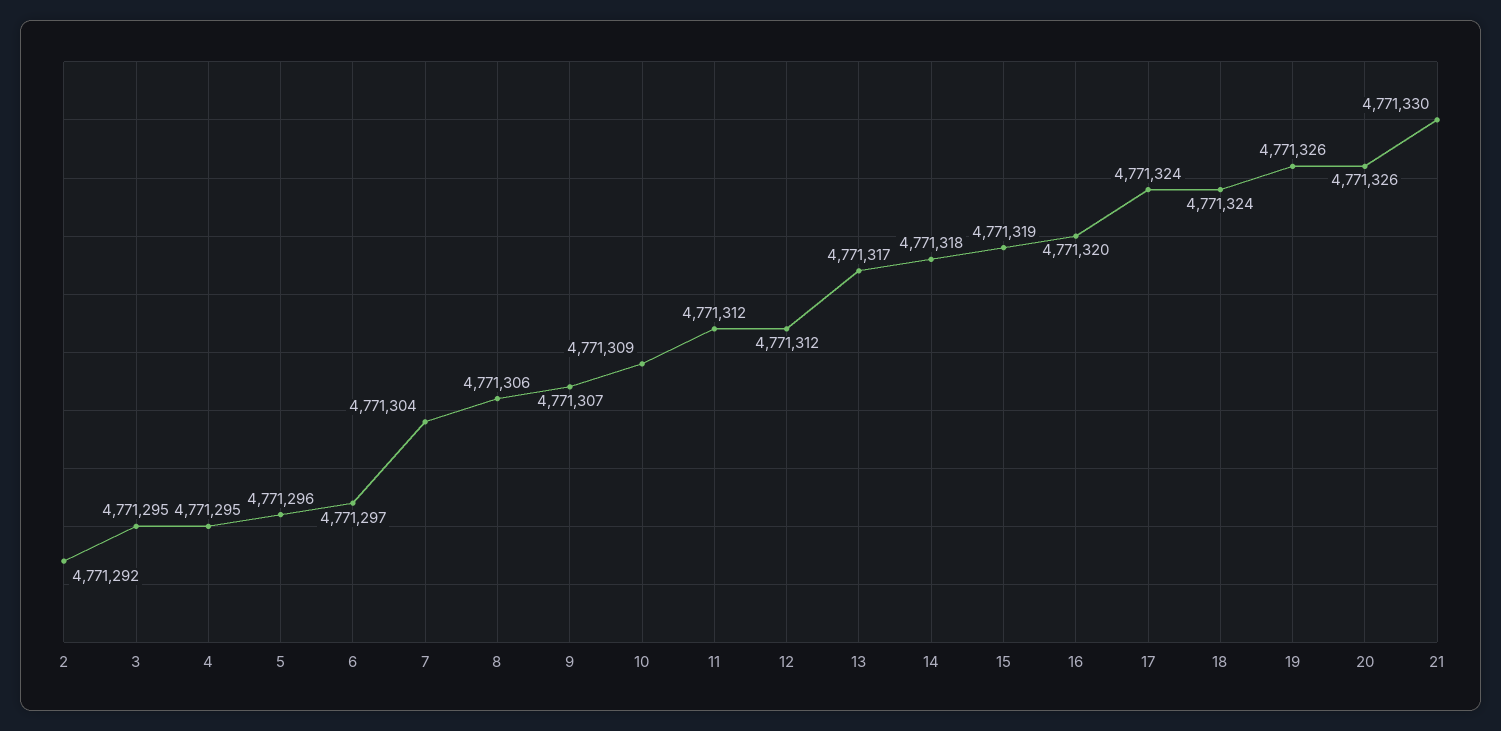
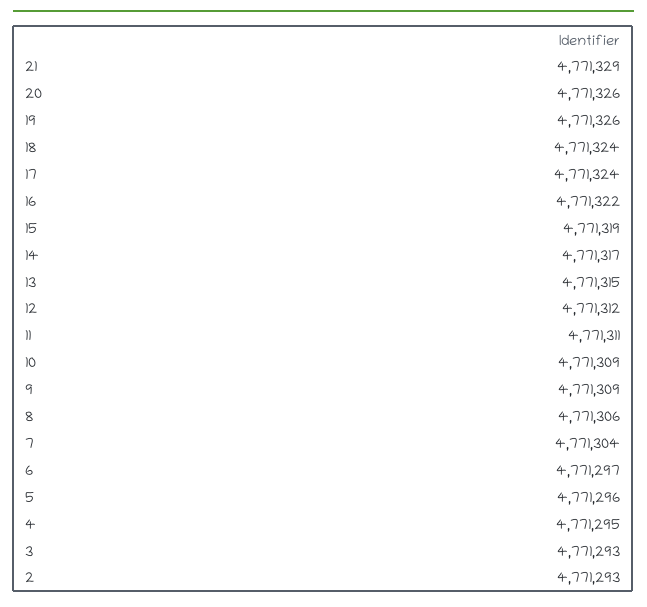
2: 4771292 -> 4771293
3: 4771295 -> 4771293
9: 4771307 -> 4771309
11: 4771312 -> 4771311
13: 4771317 -> 4771315
14: 4771318 -> 4771317
16: 4771320 -> 4771322
21: 4771330 -> 4771329

